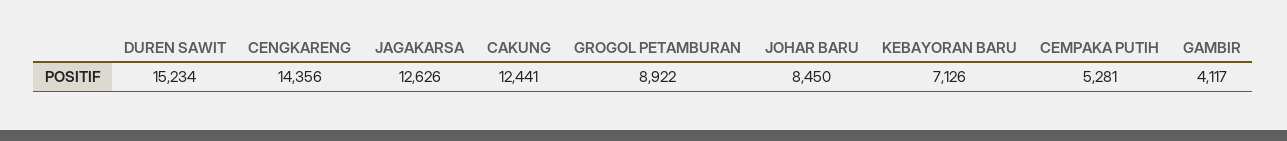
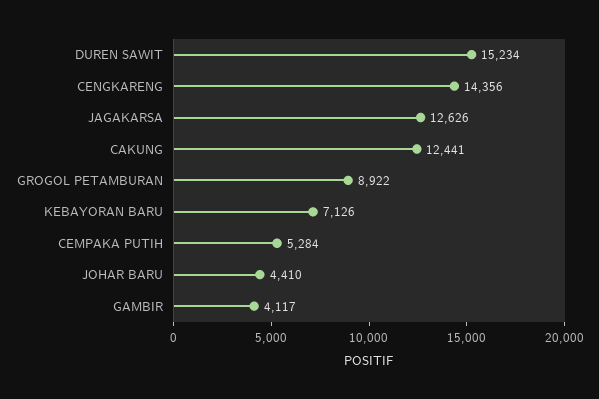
JOHAR BARU: 8450 -> 4410
CEMPAKA PUTIH: 5281 -> 5284

